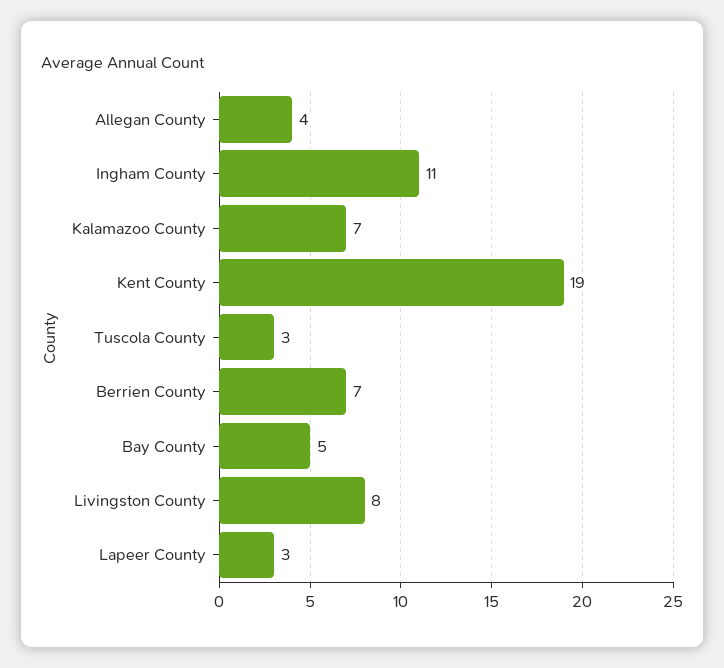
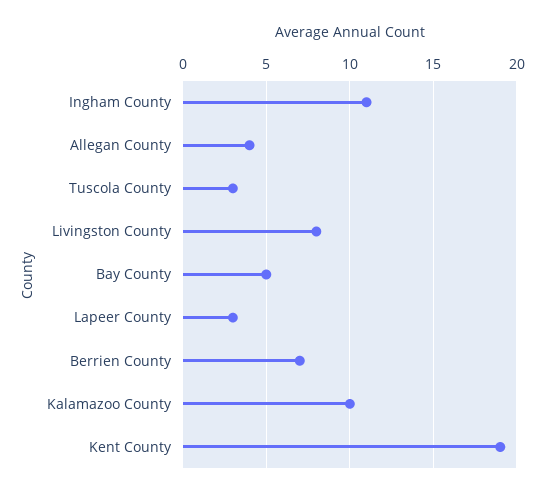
Kalamazoo County: 7 -> 10

